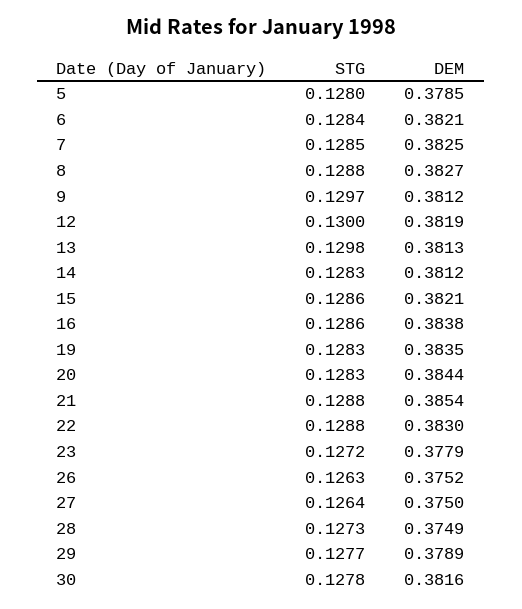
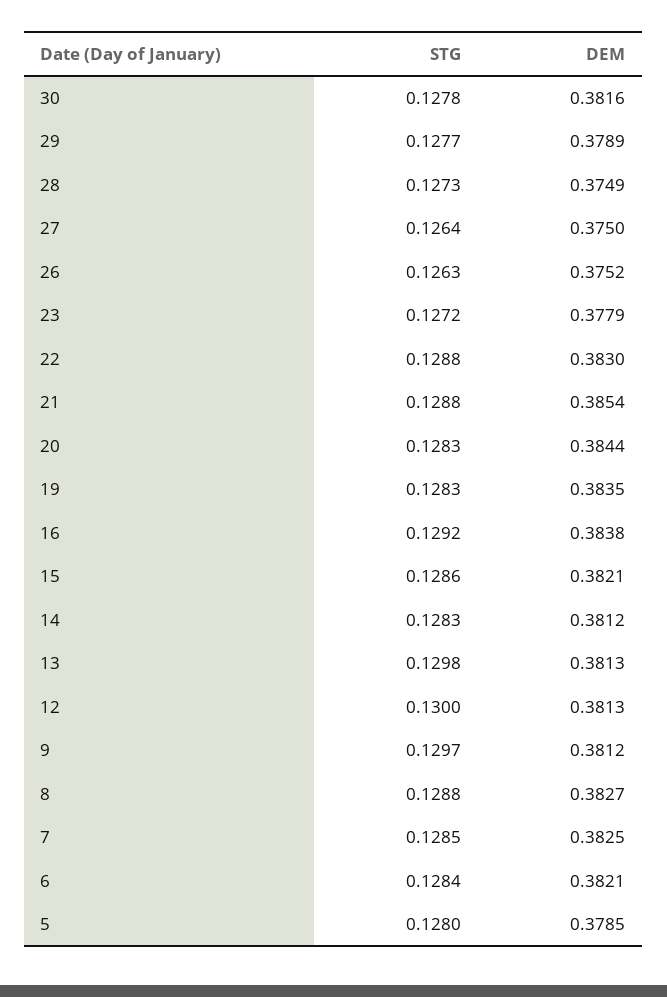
DEM, 12: 0.3819 -> 0.3813
STG, 16: 0.1286 -> 0.1292

